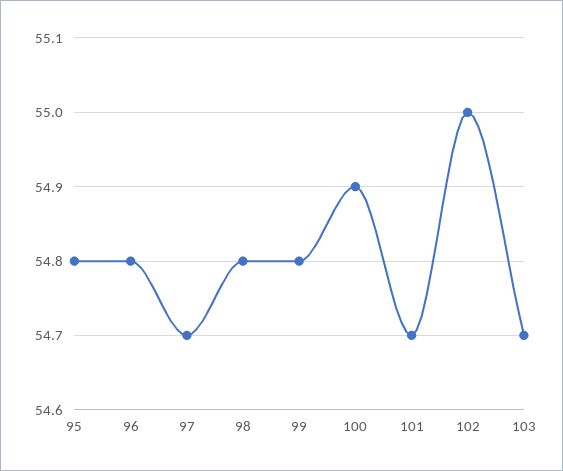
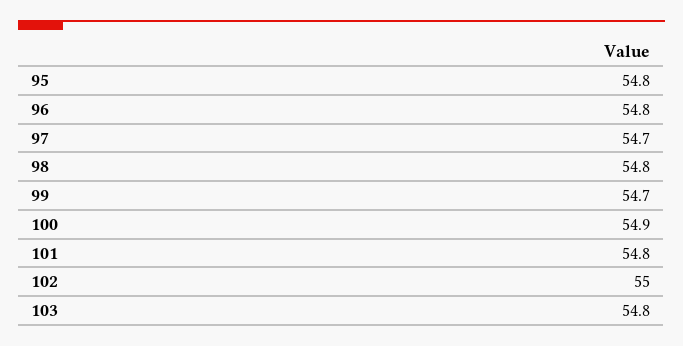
99: 54.8 -> 54.7
101: 54.7 -> 54.8
103: 54.7 -> 54.8

